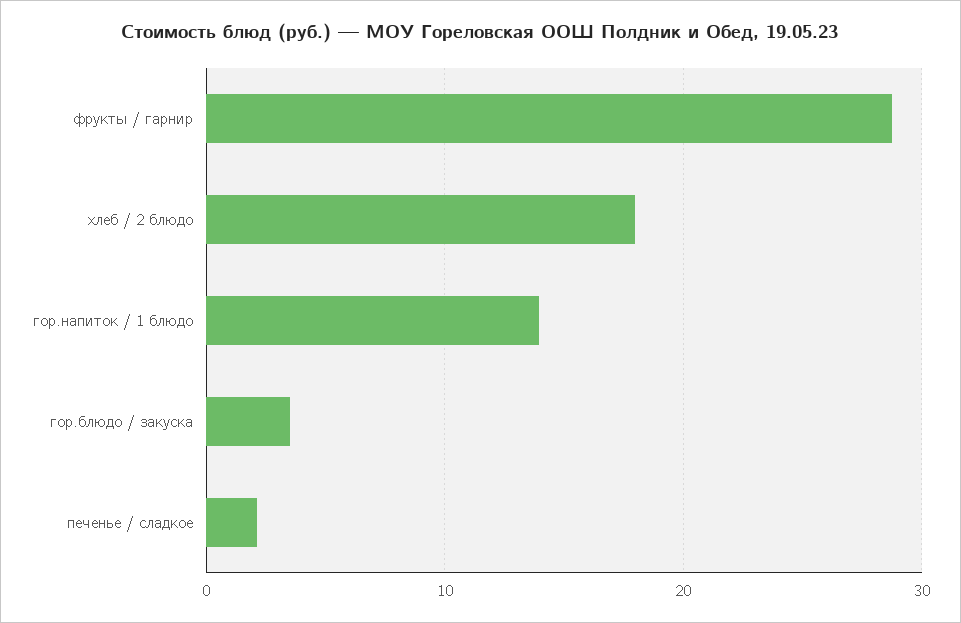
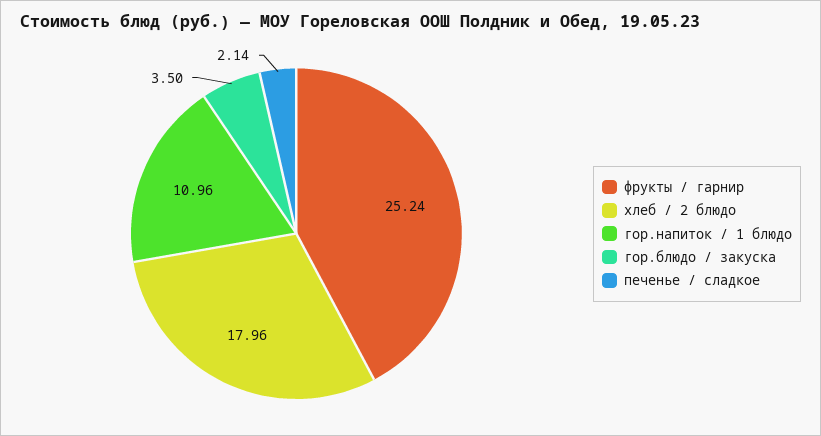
фрукты / гарнир: 29 -> 25.24
гор.напиток / 1 блюдо: 14 -> 10.96

